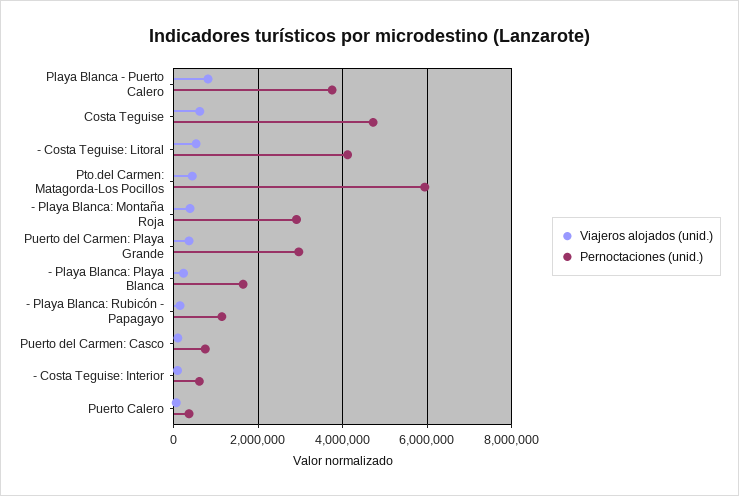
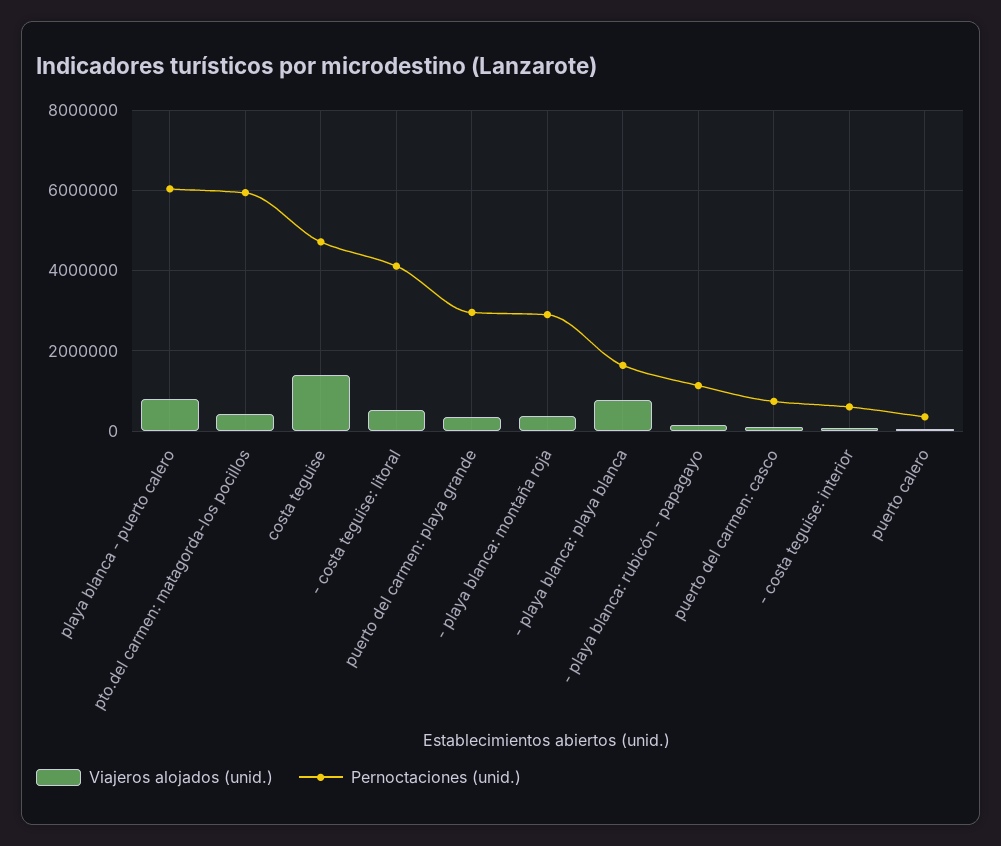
Pernoctaciones (unid.), Playa Blanca - Puerto Calero: 3800000 -> 6000000
Viajeros alojados (unid.), Costa Teguise: 600000 -> 1400000
Viajeros alojados (unid.), - Playa Blanca: Playa Blanca: 200000 -> 800000

